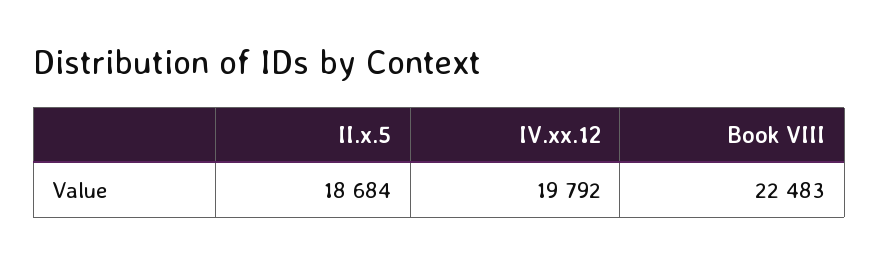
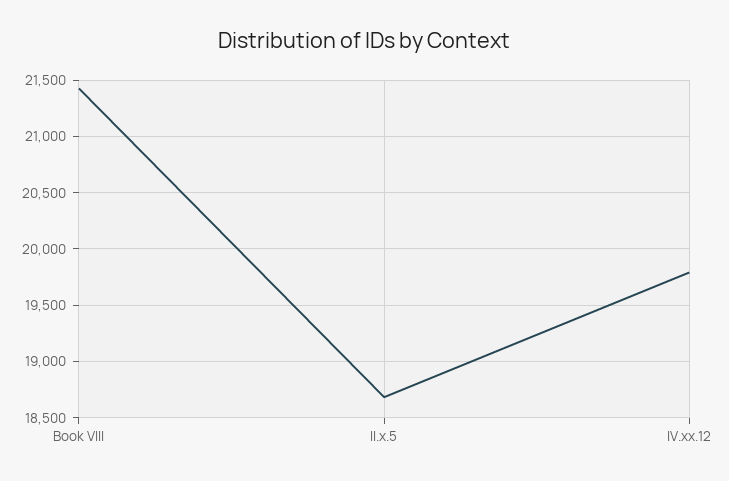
Book VIII: 22483 -> 21400

